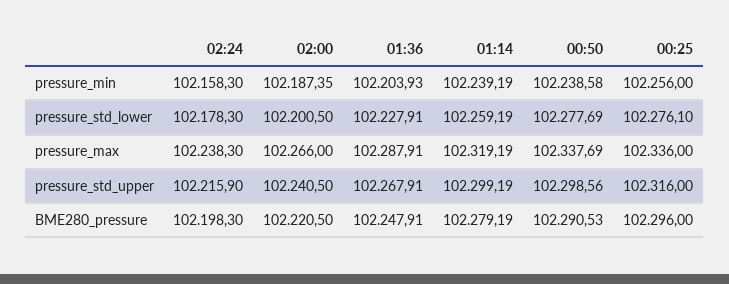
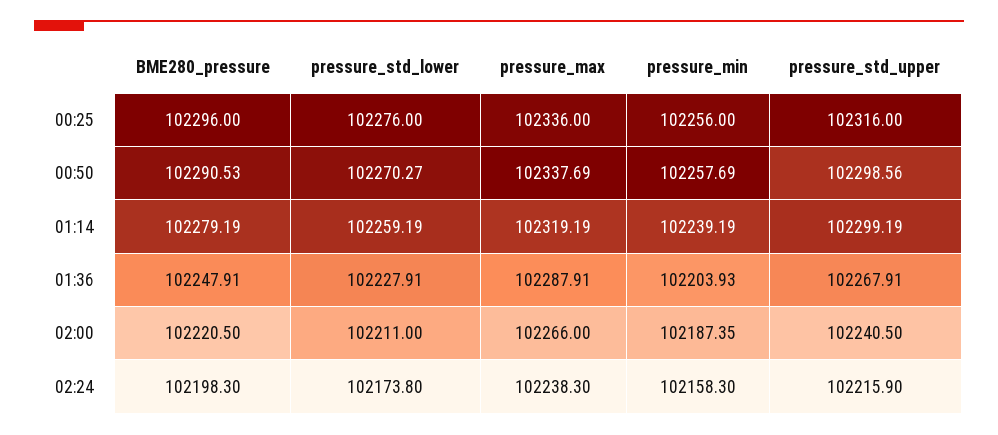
00:50, pressure_min: 102238.58 -> 102257.69
02:24, pressure_std_lower: 102178.3 -> 102173.8
02:00, pressure_std_lower: 102200.5 -> 102211
00:50, pressure_std_lower: 102277.69 -> 102270.27
00:25, pressure_std_lower: 102276.1 -> 102276

